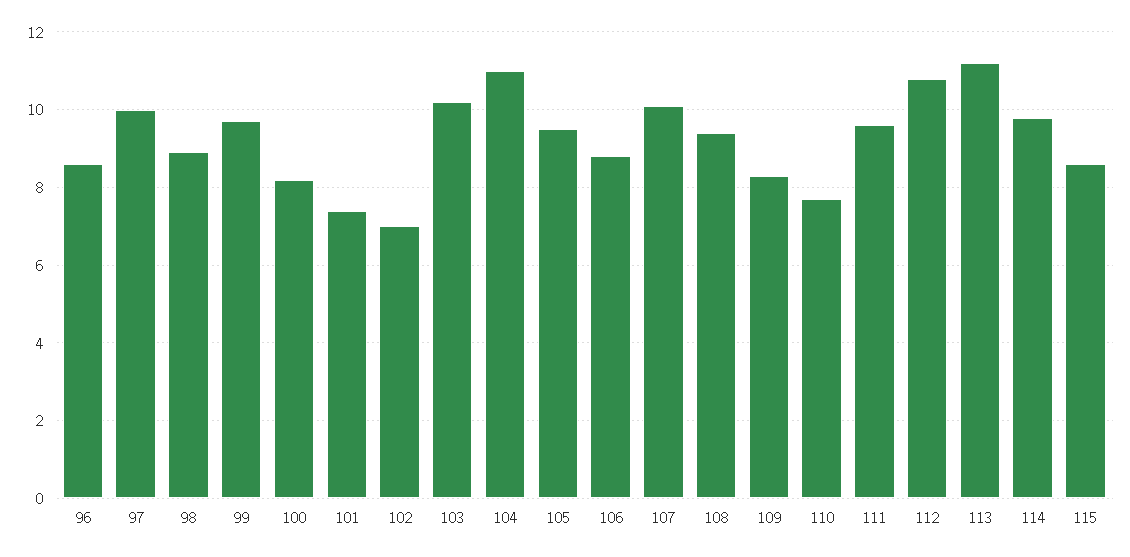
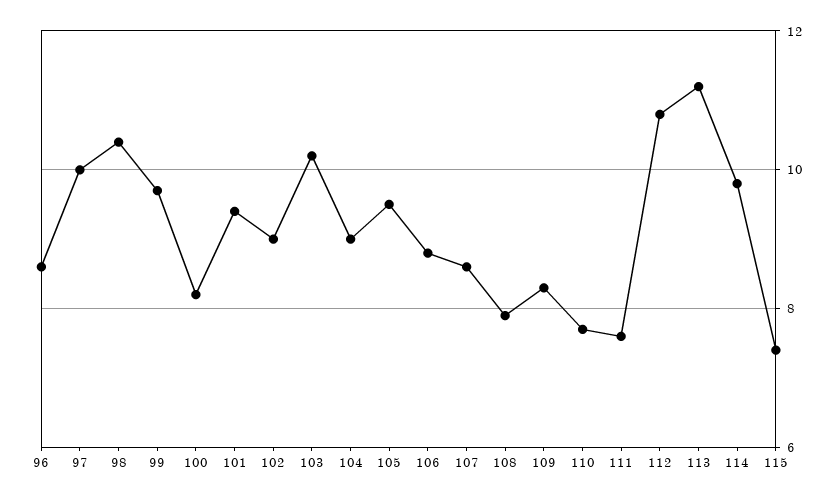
98: 9 -> 10.5
101: 7.5 -> 9.5
102: 7 -> 9
104: 11 -> 9
107: 10 -> 8.5
108: 9.5 -> 8
111: 9.5 -> 7.5
115: 8.5 -> 7.5

